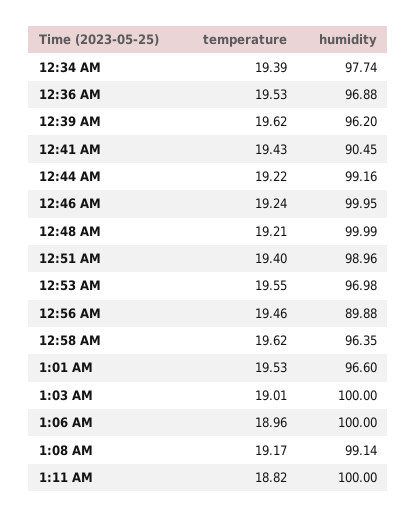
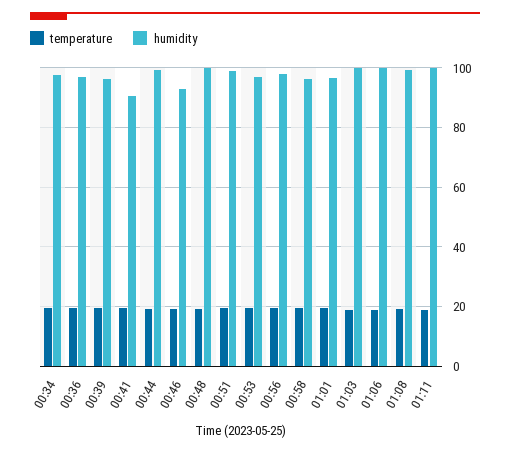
humidity, 12:46 AM: 99.95 -> 92.5
humidity, 12:56 AM: 89.88 -> 97.5

